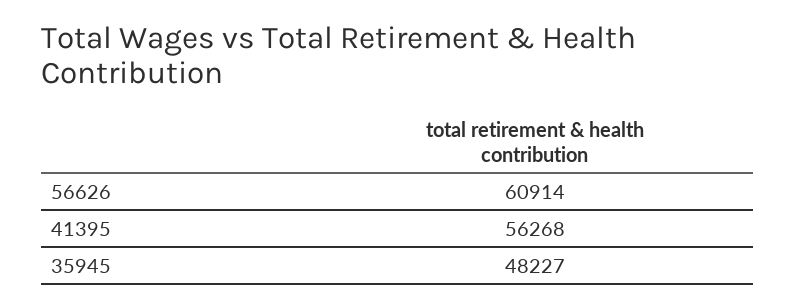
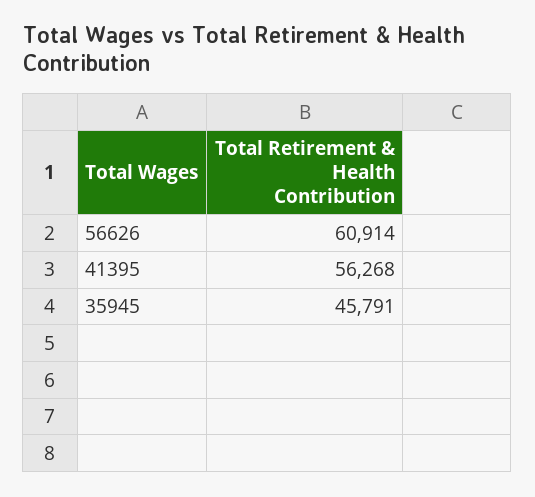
35945: 48227 -> 45791

